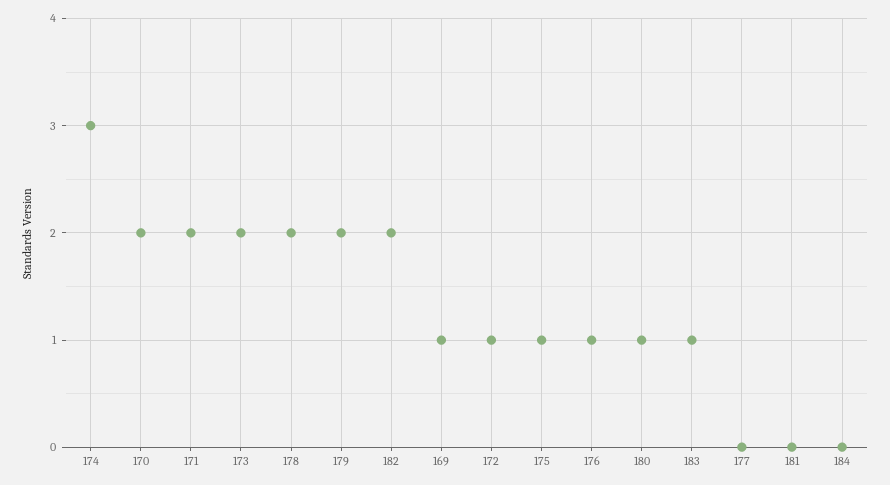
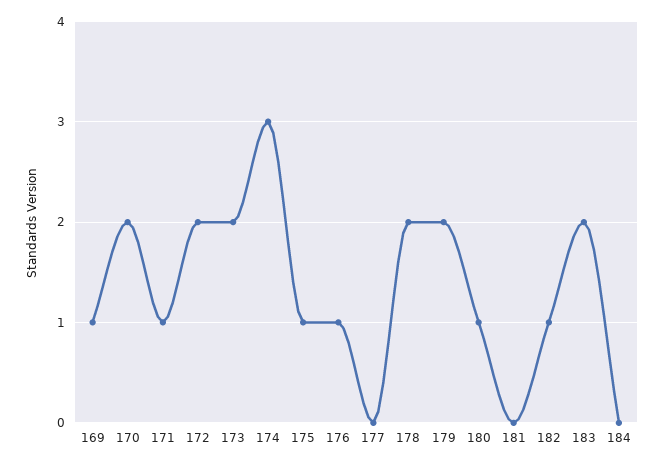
171: 2 -> 1
182: 2 -> 1
172: 1 -> 2
183: 1 -> 2

